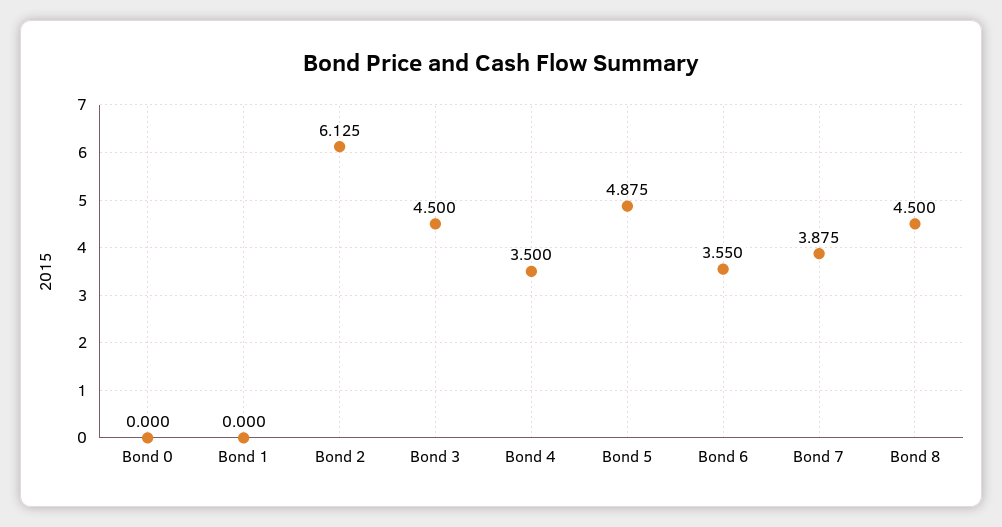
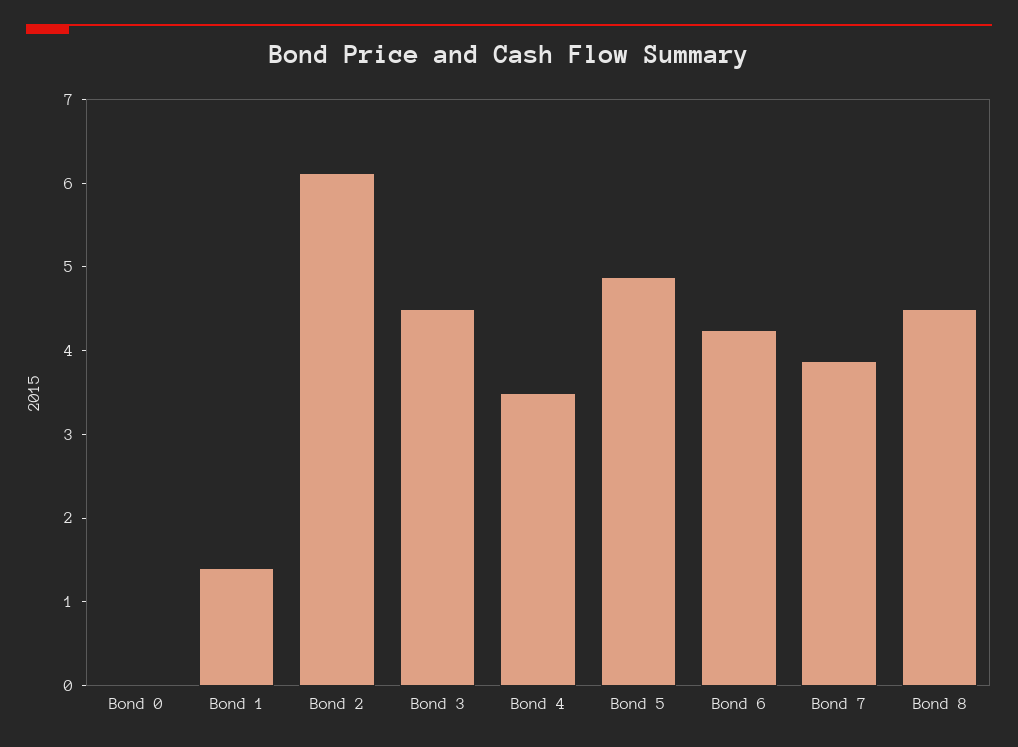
Bond 1: 0 -> 1.4
Bond 6: 3.55 -> 4.2

